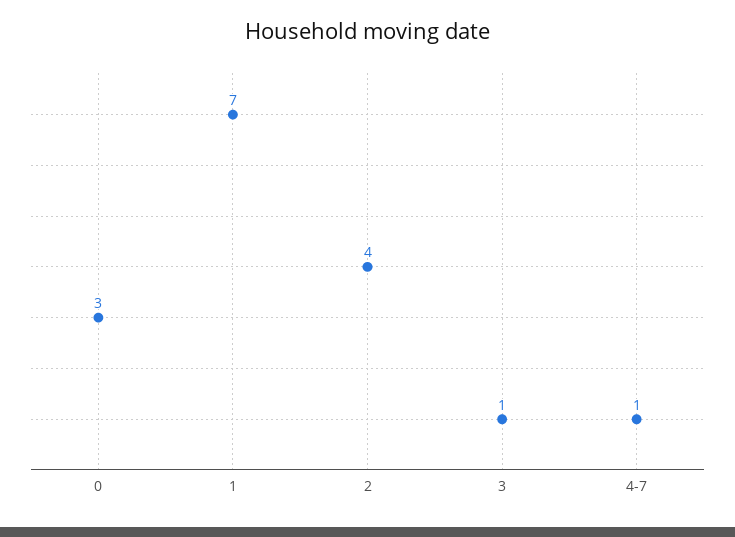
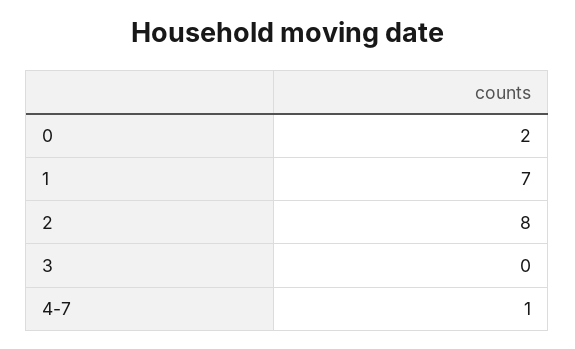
0: 3 -> 2
2: 4 -> 8
3: 1 -> 0

